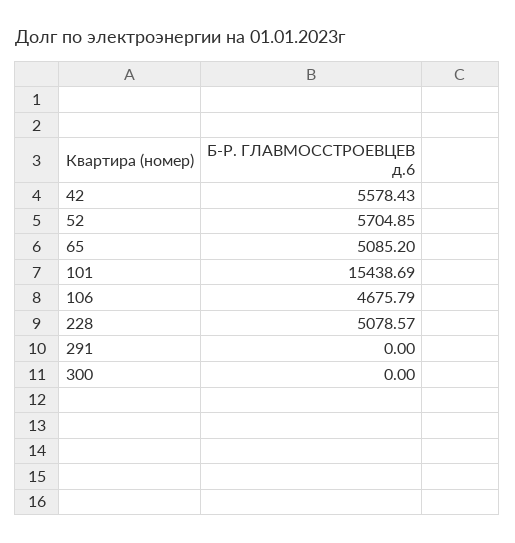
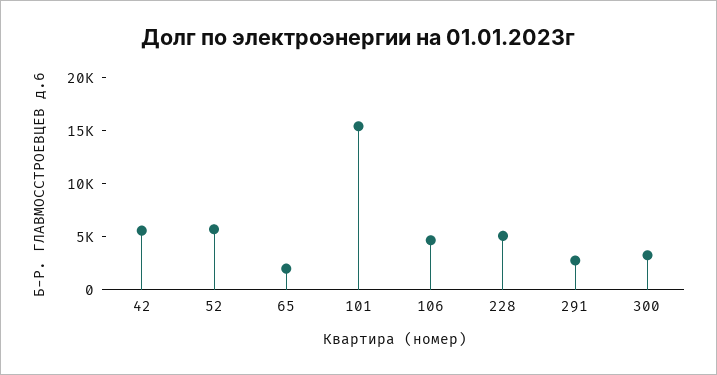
65: 5085.2 -> 2000
291: 0 -> 3000
300: 0 -> 3000

